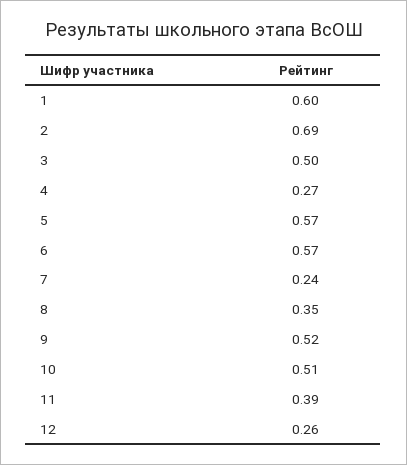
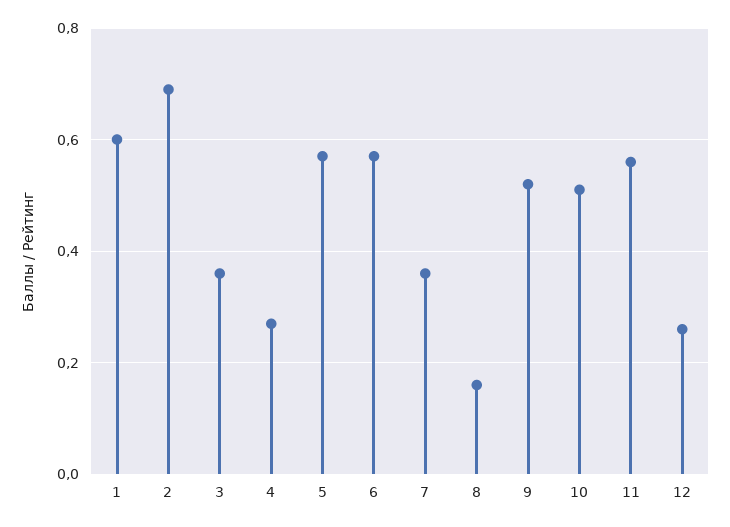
3: 0.5 -> 0.35
7: 0.24 -> 0.35
8: 0.35 -> 0.15
11: 0.39 -> 0.55

